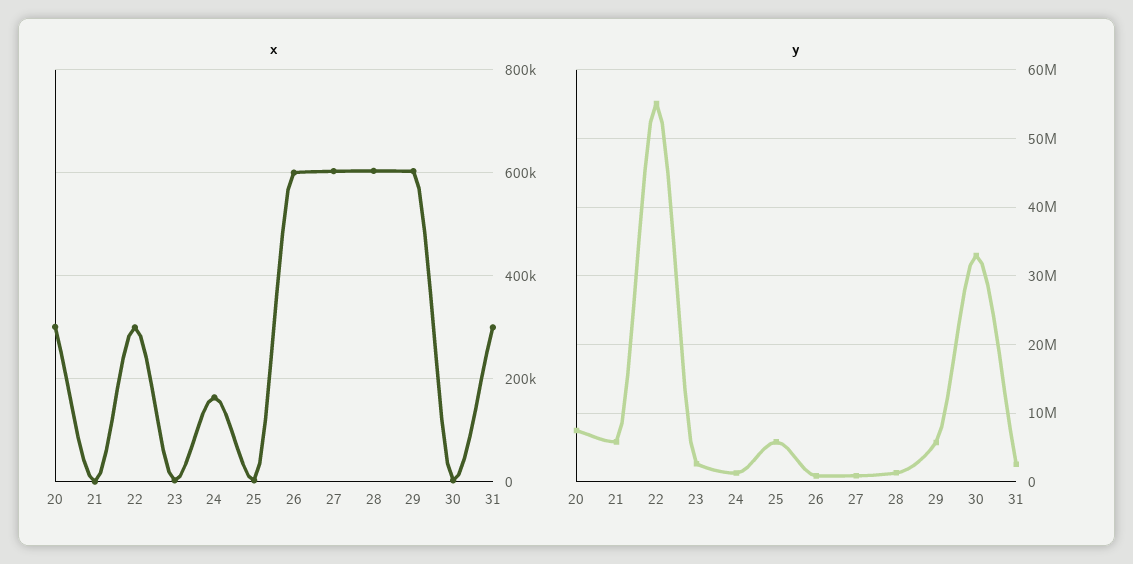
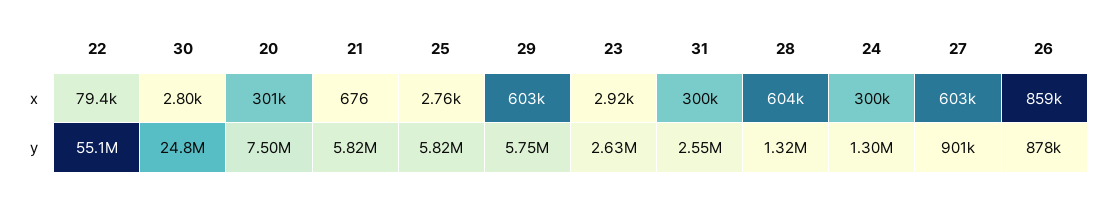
x, 22: 300000 -> 79400
x, 24: 160000 -> 300000
x, 26: 600000 -> 859000
y, 30: 33000000 -> 24800000

